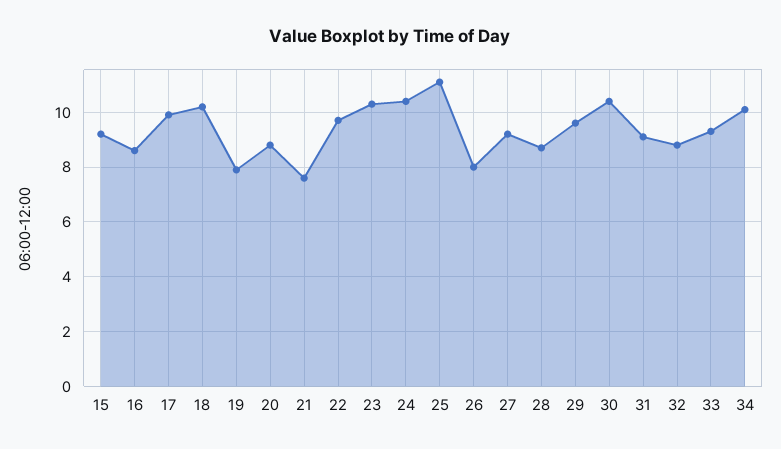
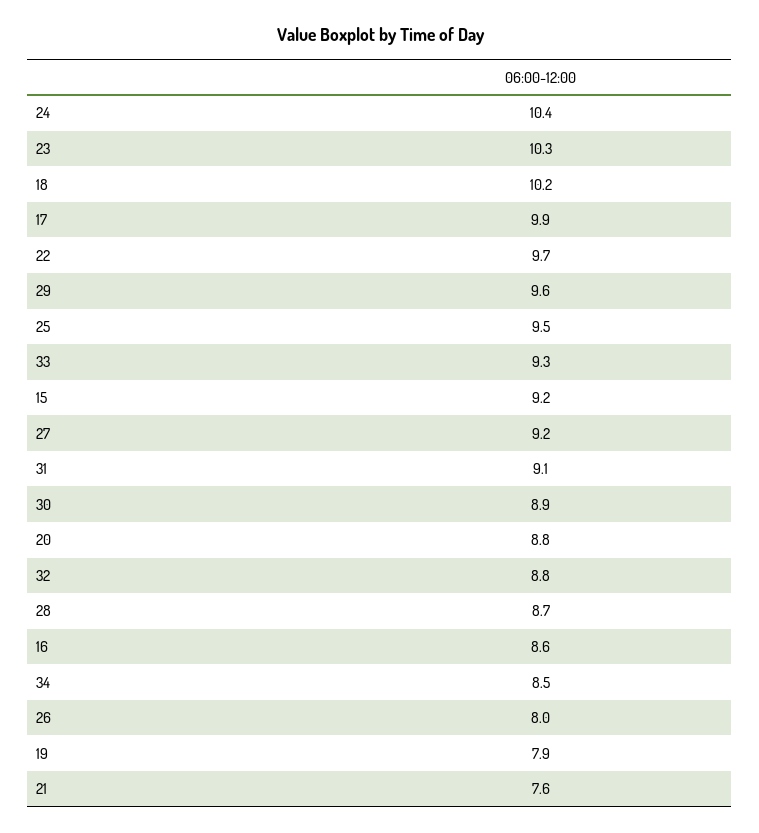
25: 11 -> 9.5
30: 10.5 -> 8.9
34: 10 -> 8.5

